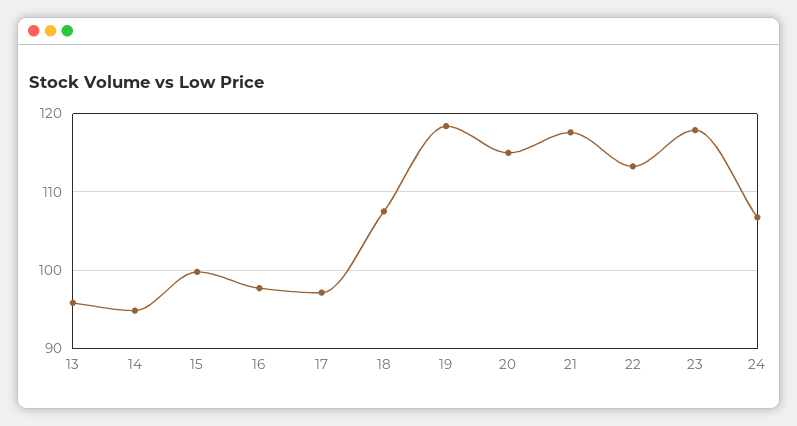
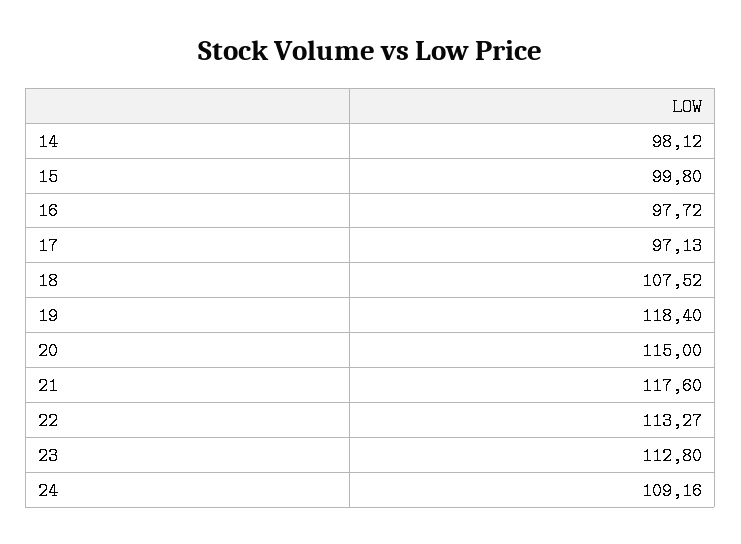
13: 96 -> none
14: 95 -> 98.12
23: 118 -> 112.8
24: 107 -> 109.16

